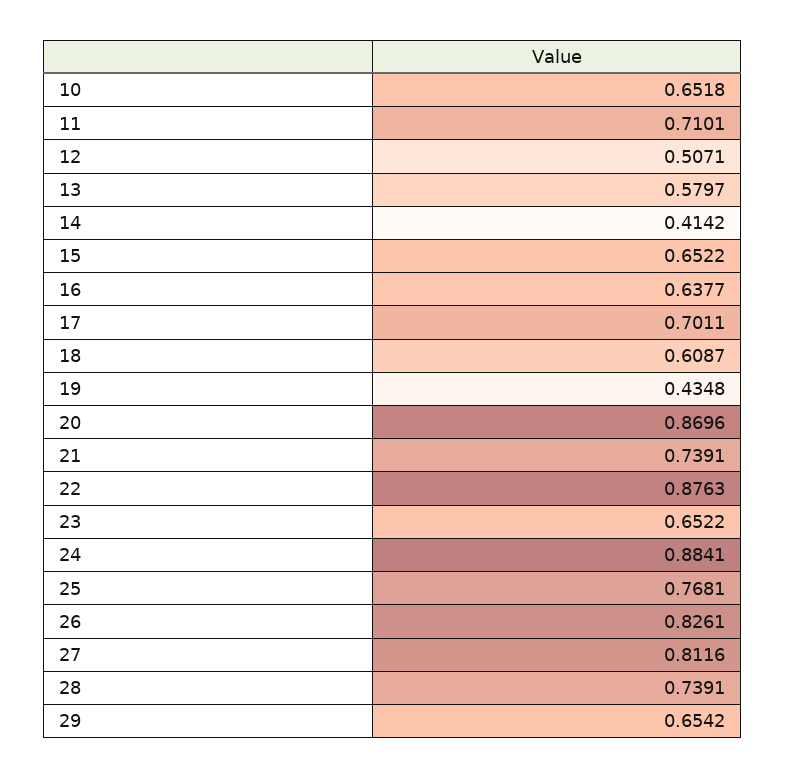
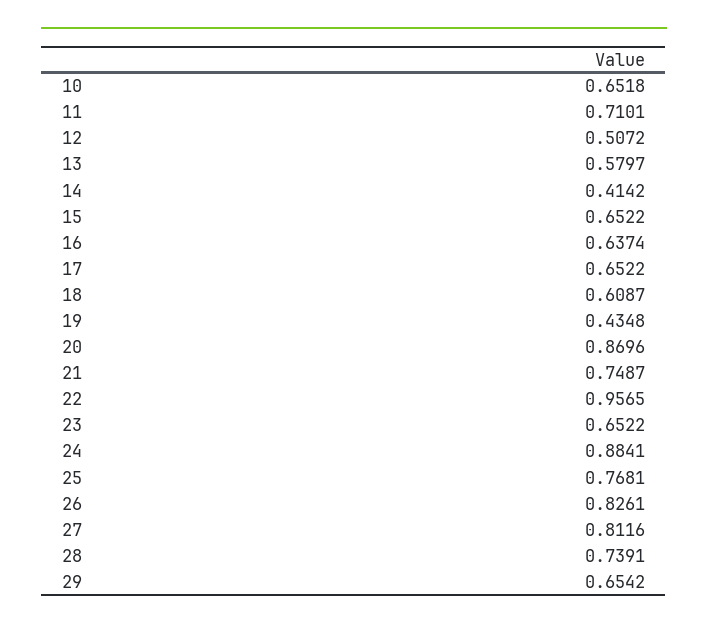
12: 0.5071 -> 0.5072
16: 0.6377 -> 0.6374
17: 0.7011 -> 0.6522
21: 0.7391 -> 0.7487
22: 0.8763 -> 0.9565

